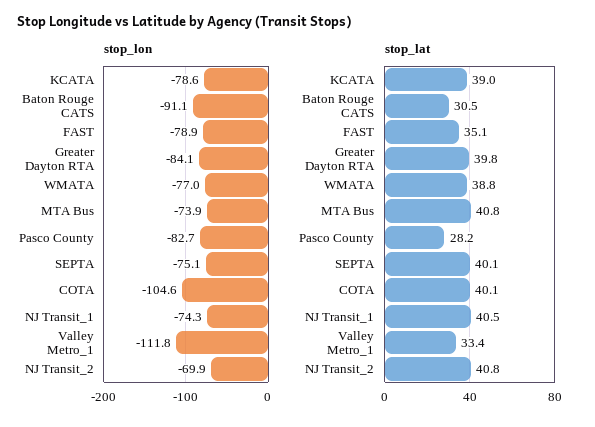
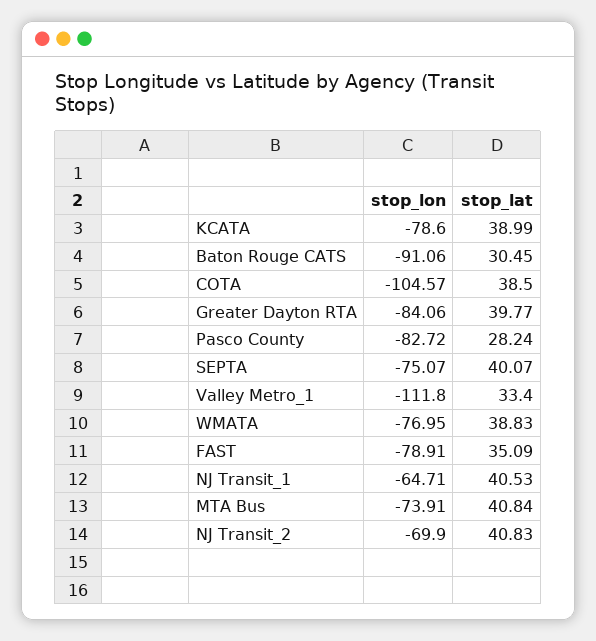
stop_lon, NJ Transit_1: -74.3 -> -64.71
stop_lat, COTA: 40.1 -> 38.5

